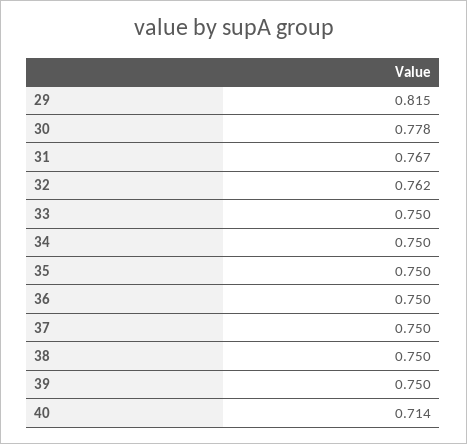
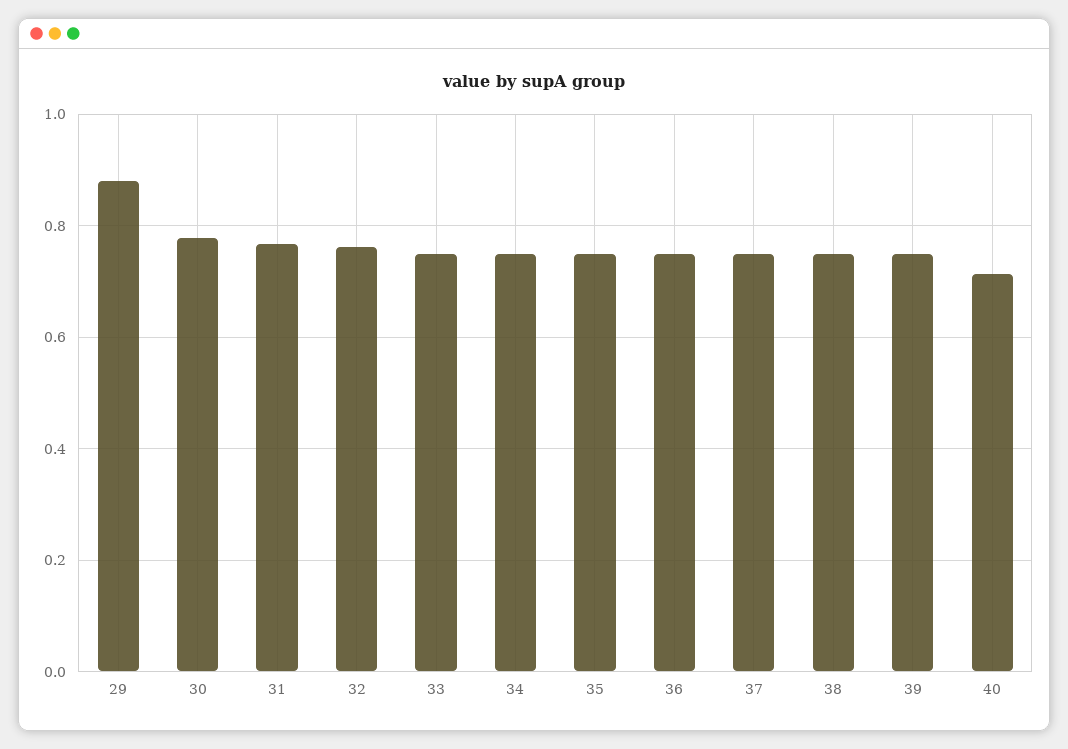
29: 0.815 -> 0.88

